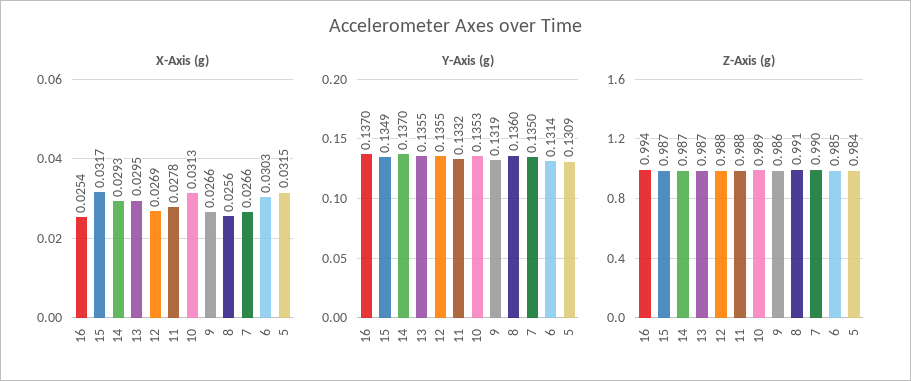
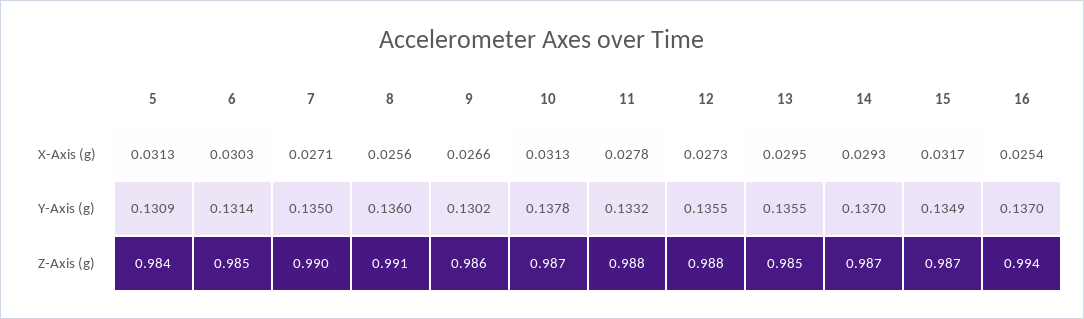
X-Axis (g), 12: 0.0269 -> 0.0273
X-Axis (g), 7: 0.0266 -> 0.0271
X-Axis (g), 5: 0.0315 -> 0.0313
Y-Axis (g), 10: 0.1353 -> 0.1378
Y-Axis (g), 9: 0.1319 -> 0.1302
Z-Axis (g), 13: 0.987 -> 0.985
Z-Axis (g), 10: 0.989 -> 0.987

